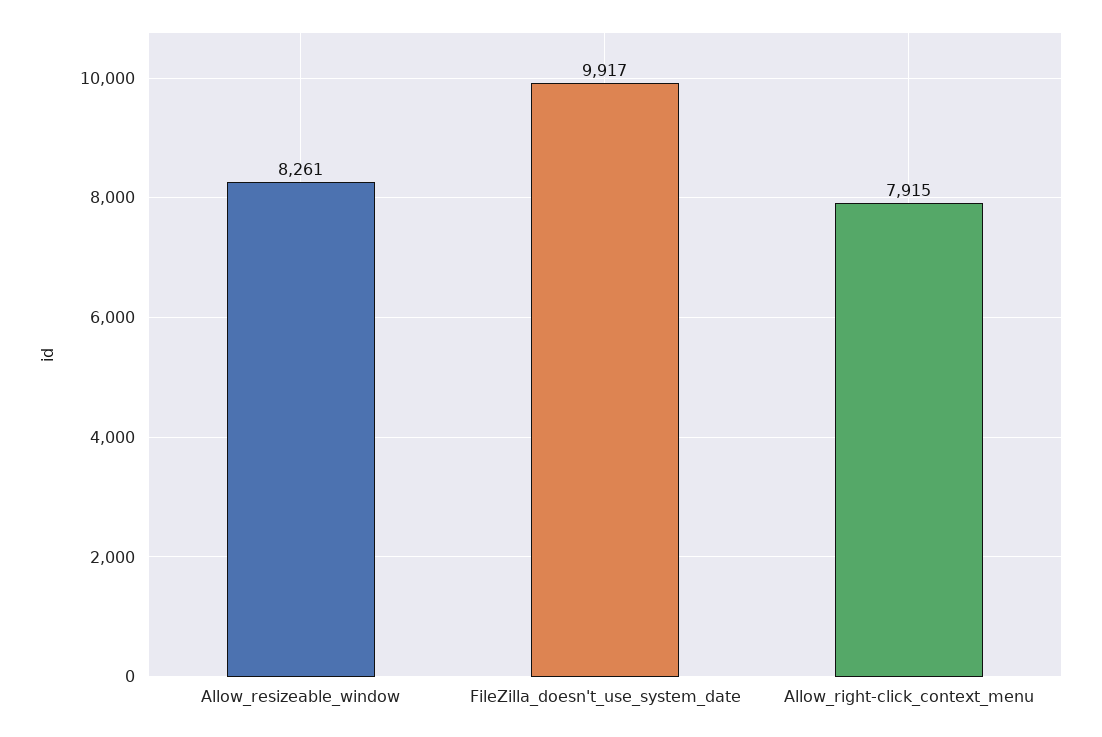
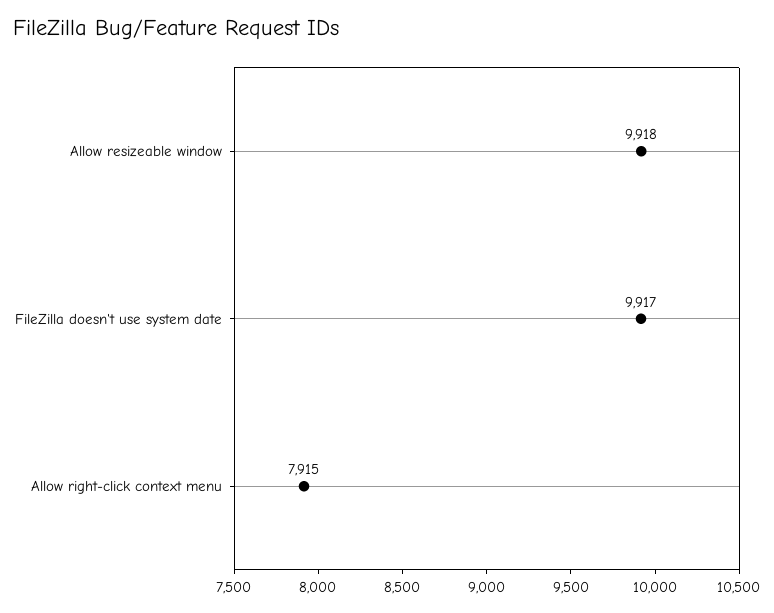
Allow_resizeable_window: 8261 -> 9918

